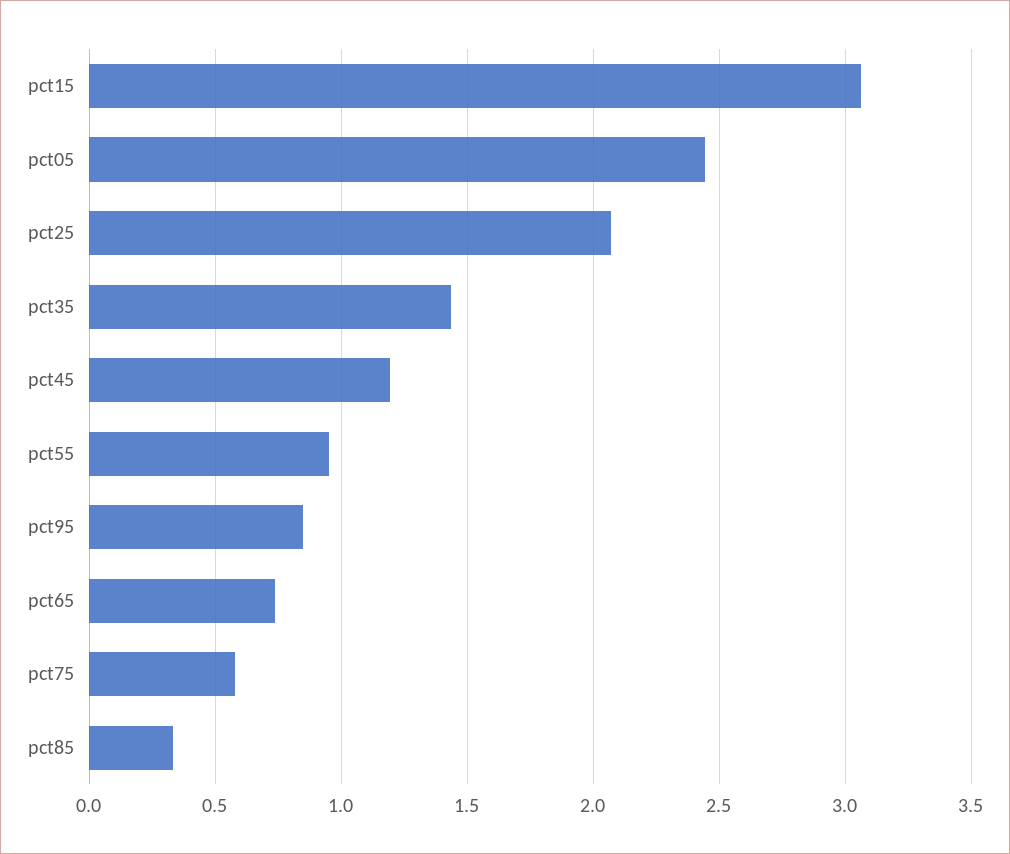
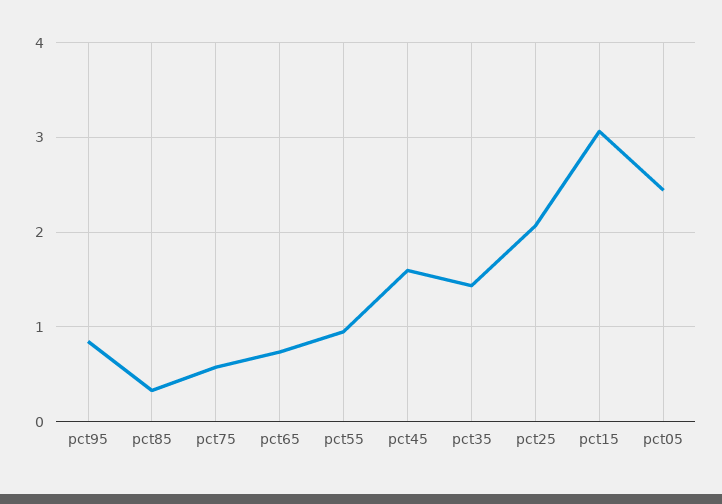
pct45: 1.2 -> 1.6

